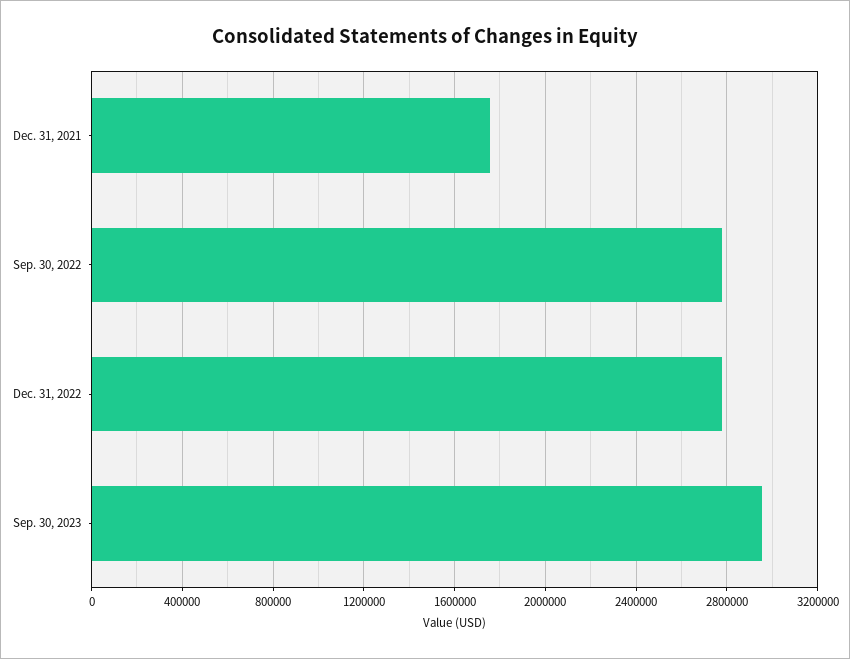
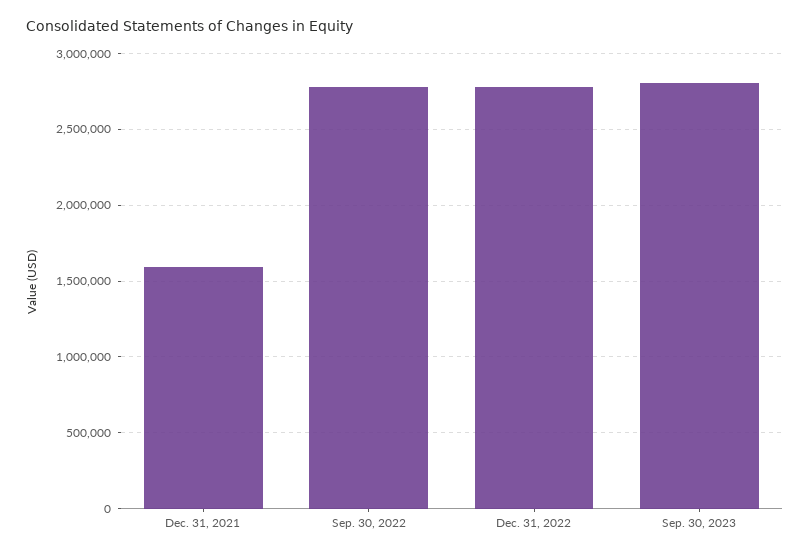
Dec. 31, 2021: 1750000 -> 1600000
Sep. 30, 2023: 2950000 -> 2800000

